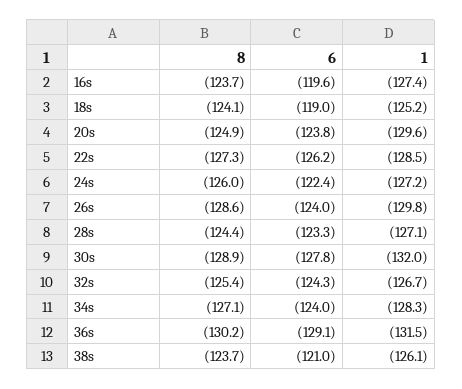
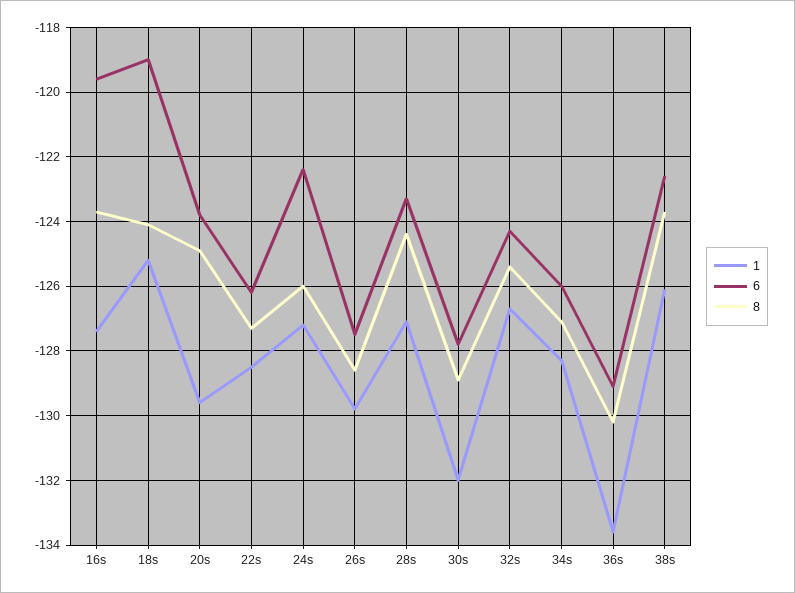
6, 26s: -124 -> -127.5
6, 34s: -124 -> -126
1, 36s: -131.5 -> -133.5
6, 38s: -121 -> -122.5

